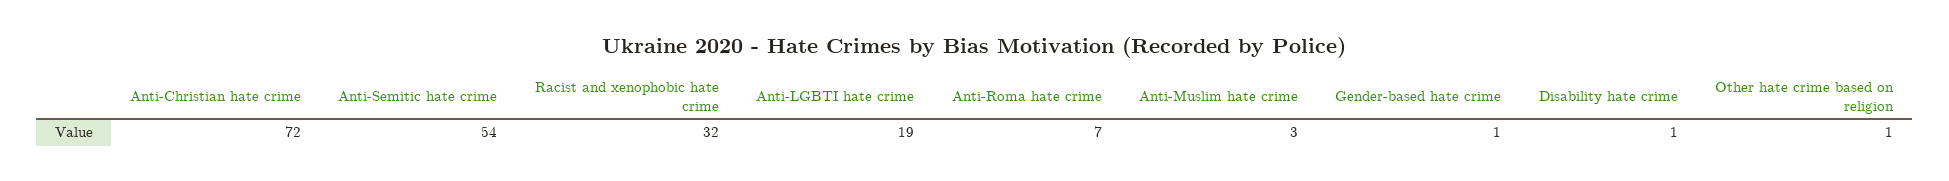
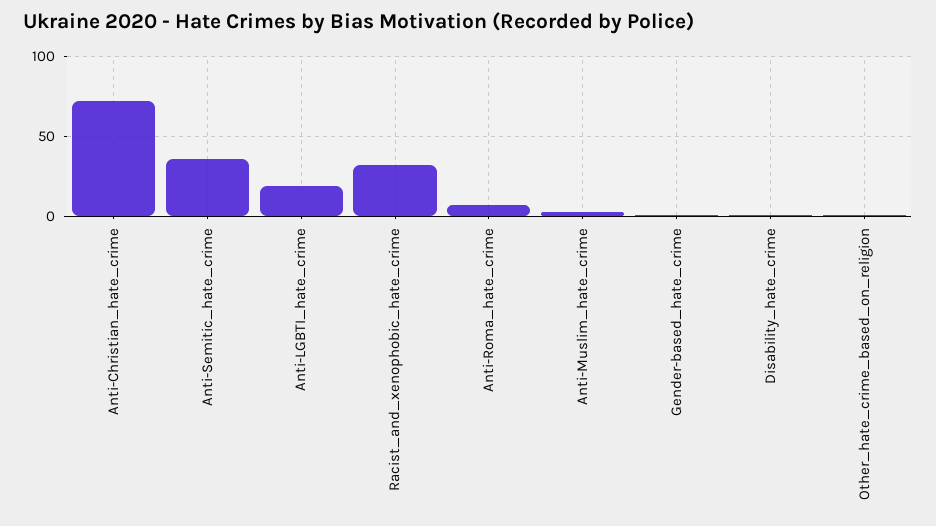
Anti-Semitic hate crime: 54 -> 35

